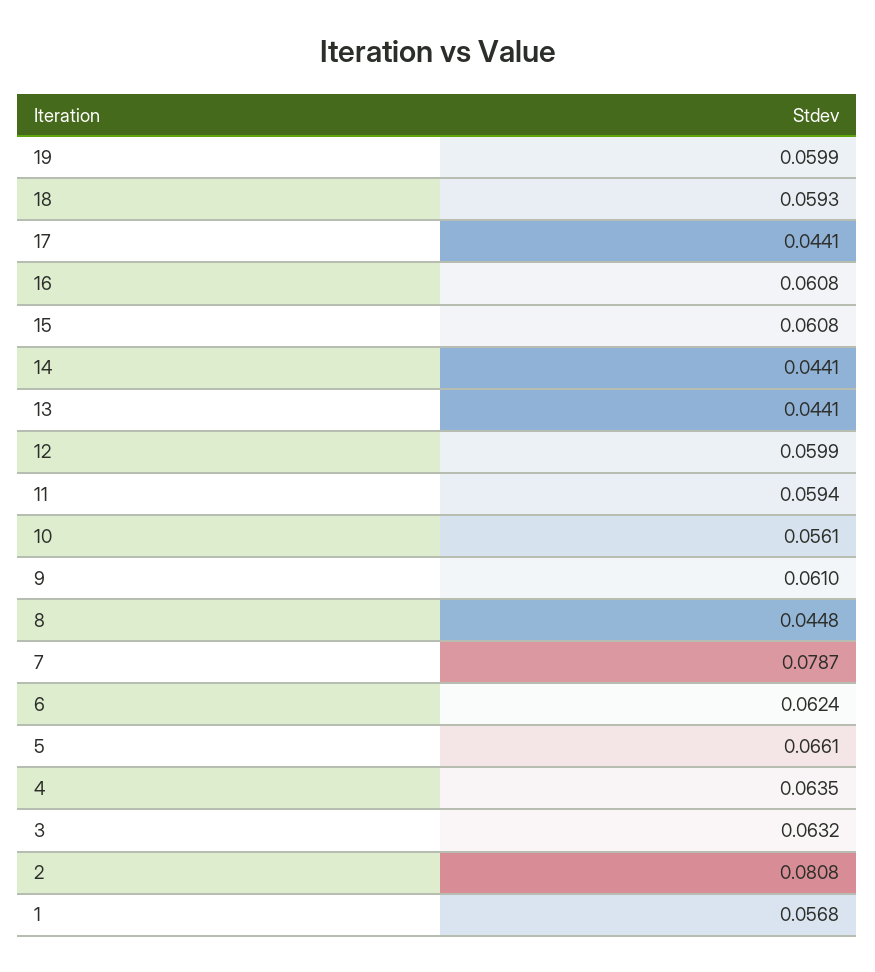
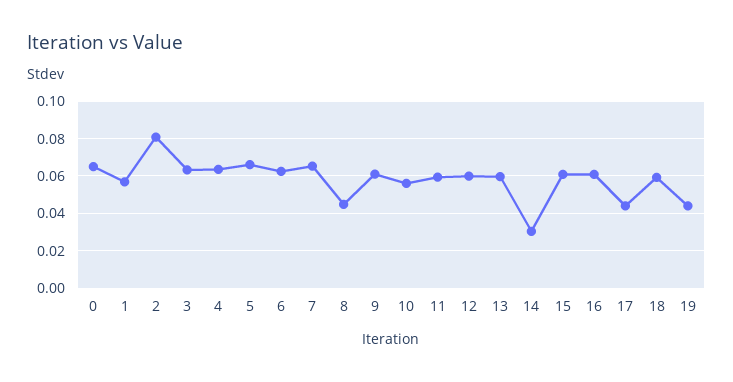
19: 0.0599 -> 0.045
14: 0.0441 -> 0.03
13: 0.0441 -> 0.06
7: 0.0787 -> 0.065
0: none -> 0.065

